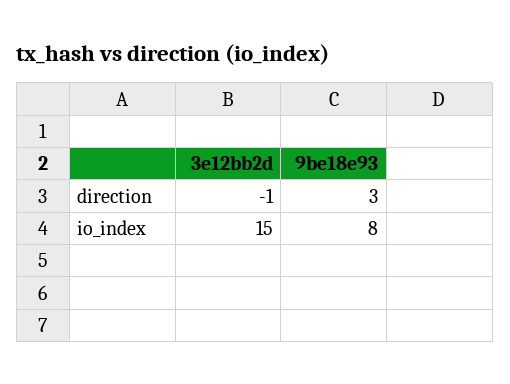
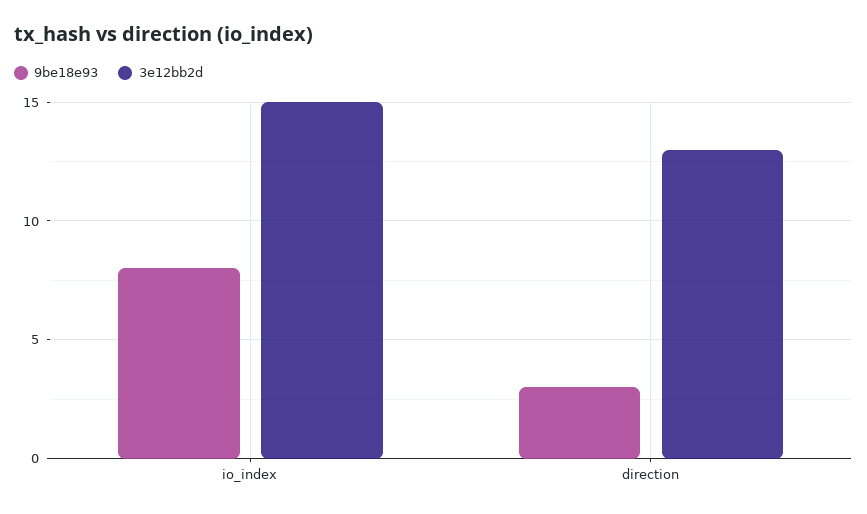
3e12bb2d, direction: -1 -> 13

